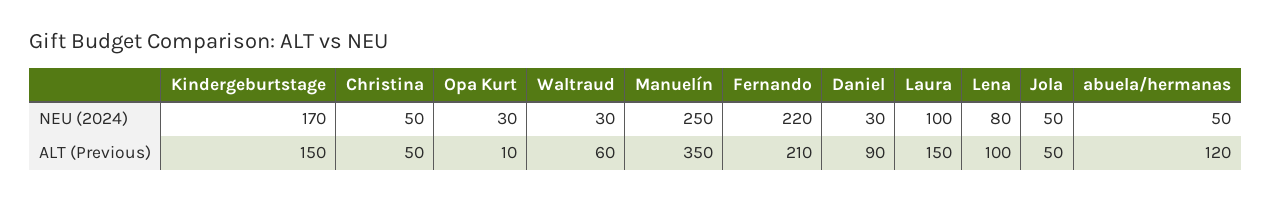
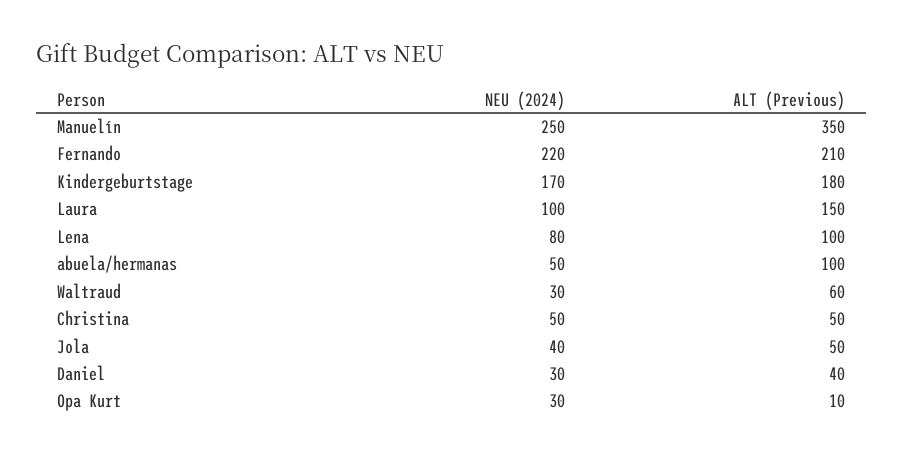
Jola, NEU (2024): 50 -> 40
Kindergeburtstage, ALT (Previous): 150 -> 180
Daniel, ALT (Previous): 90 -> 40
abuela/hermanas, ALT (Previous): 120 -> 100

